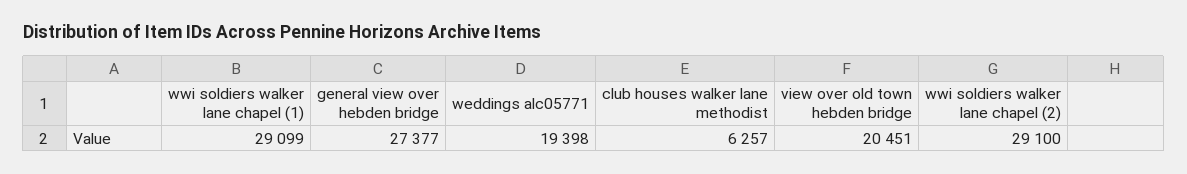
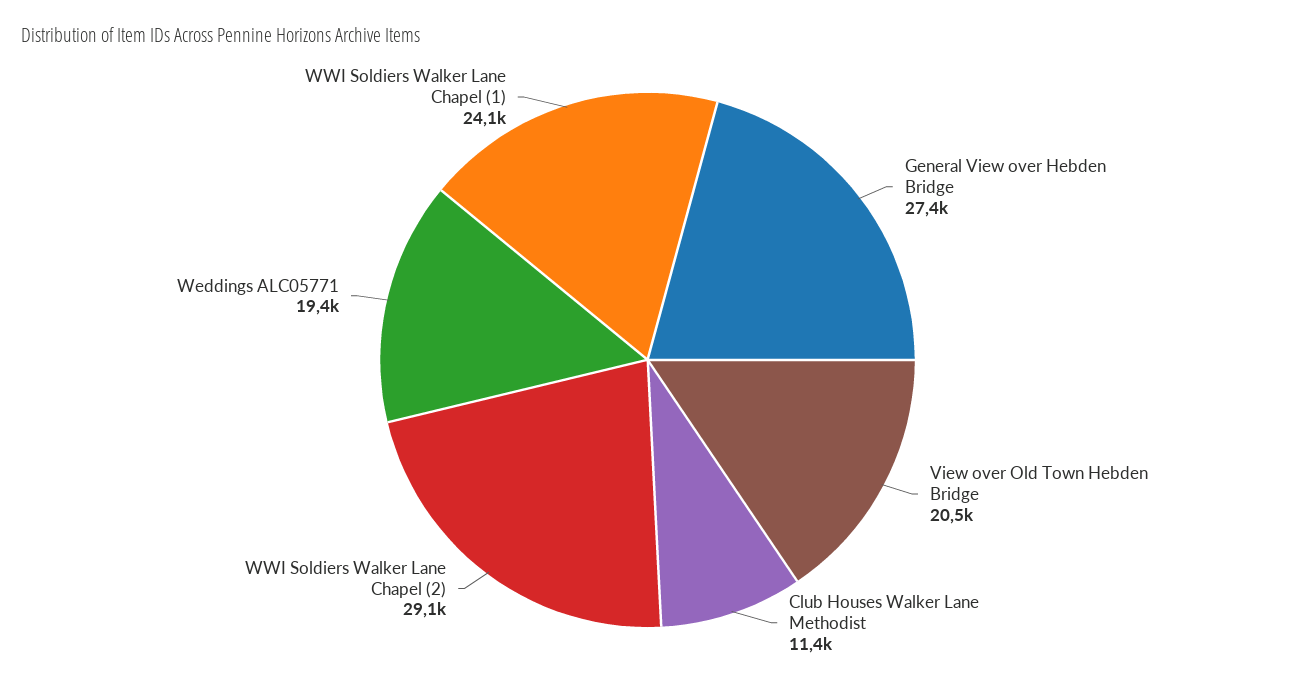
wwi soldiers walker lane chapel (1): 29099 -> 24100
club houses walker lane methodist: 6257 -> 11400

